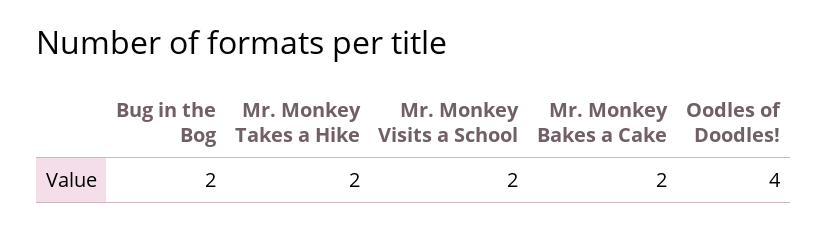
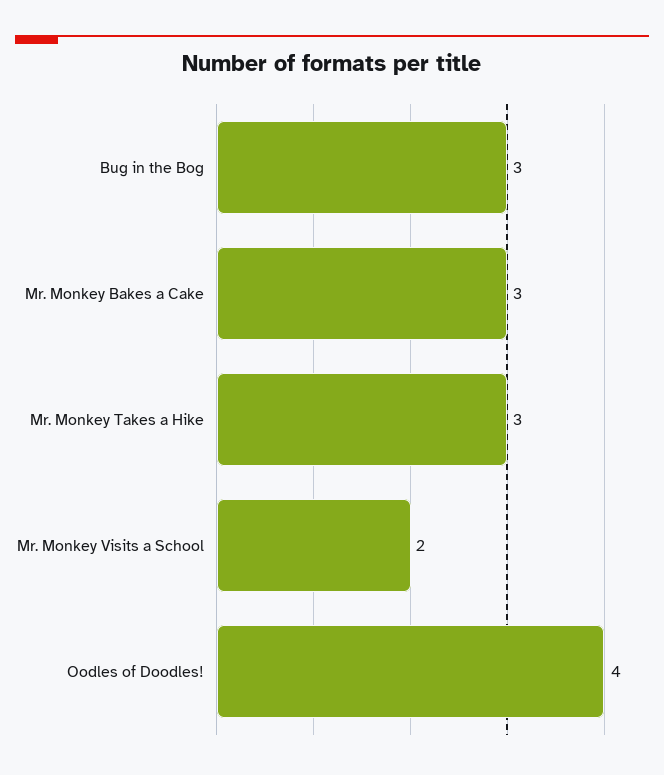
Bug in the Bog: 2 -> 3
Mr. Monkey Takes a Hike: 2 -> 3
Mr. Monkey Bakes a Cake: 2 -> 3

